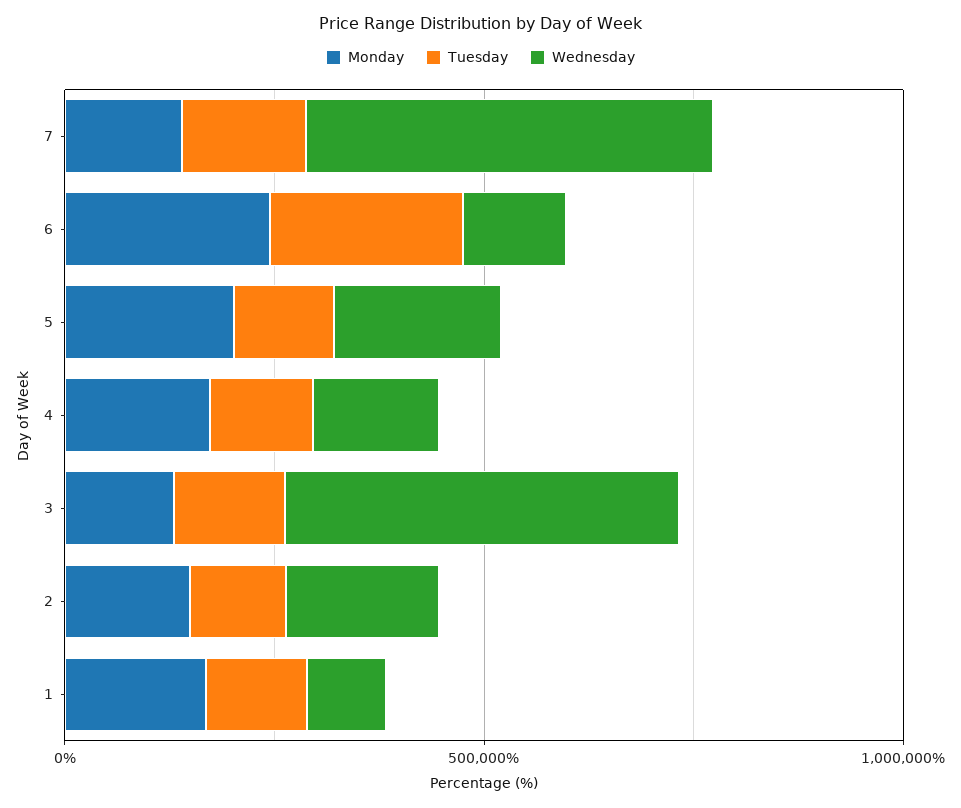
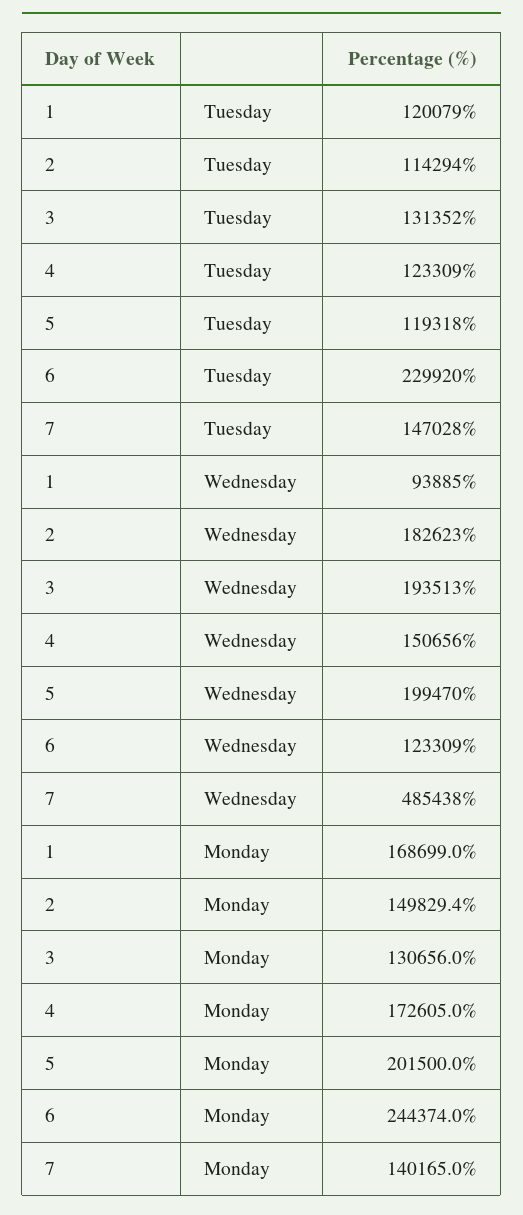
Wednesday, 3: 500000 -> 193513

